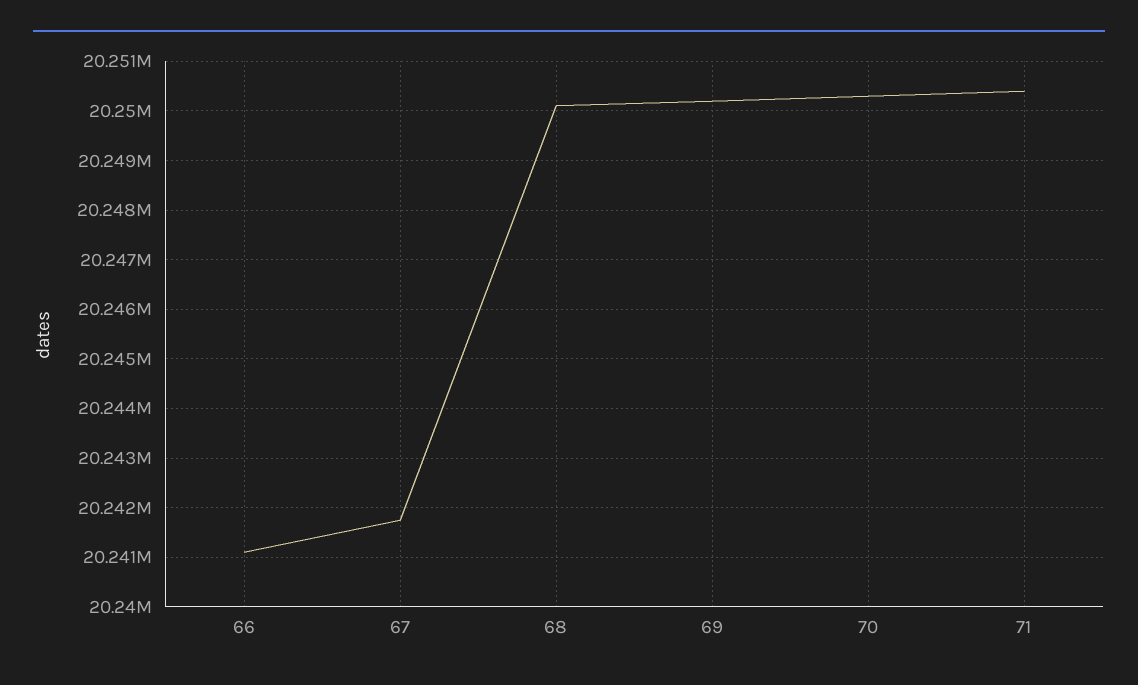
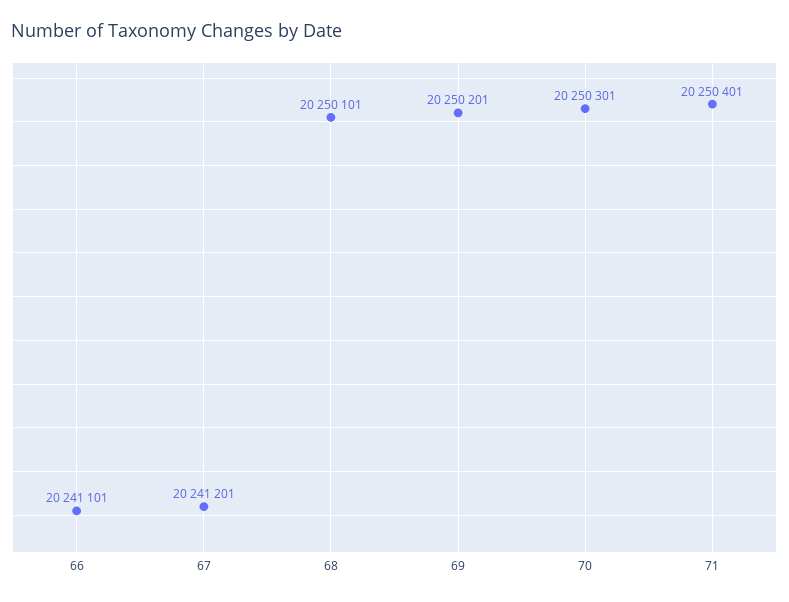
67: 20241800 -> 20241201

